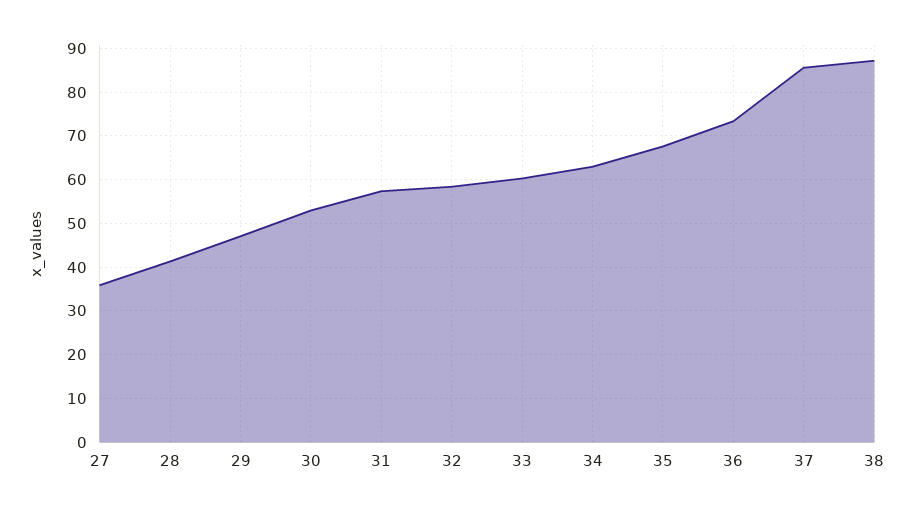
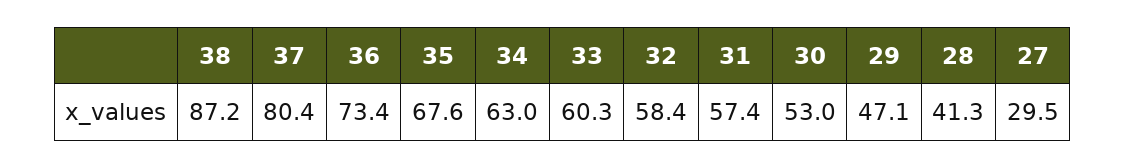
27: 36 -> 29.5
37: 86 -> 80.4

